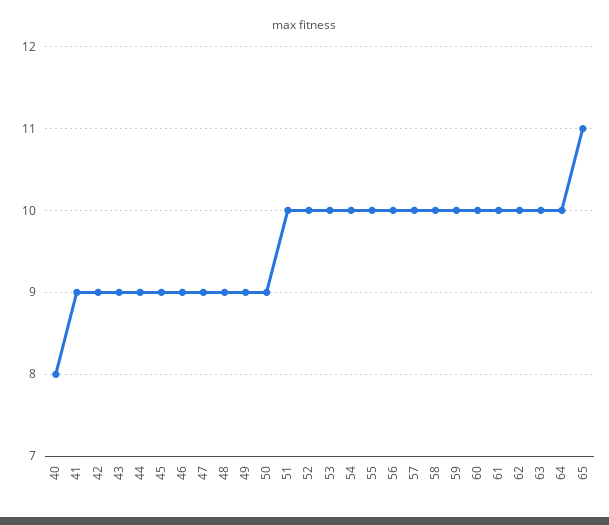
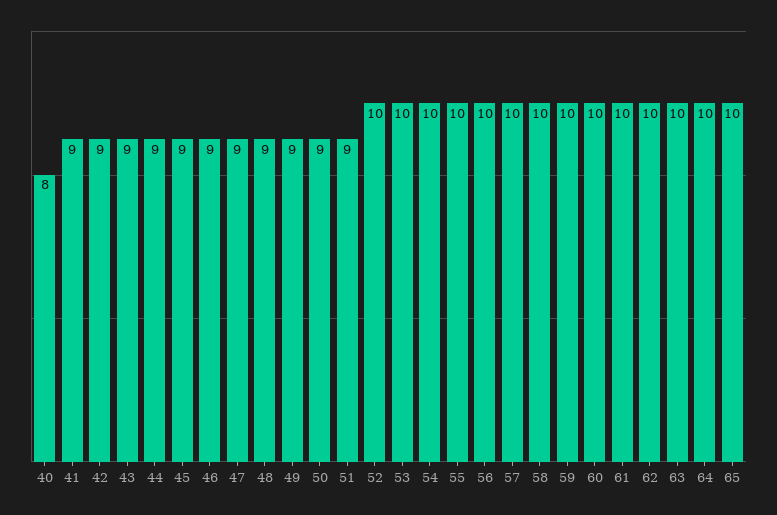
51: 10 -> 9
65: 11 -> 10

